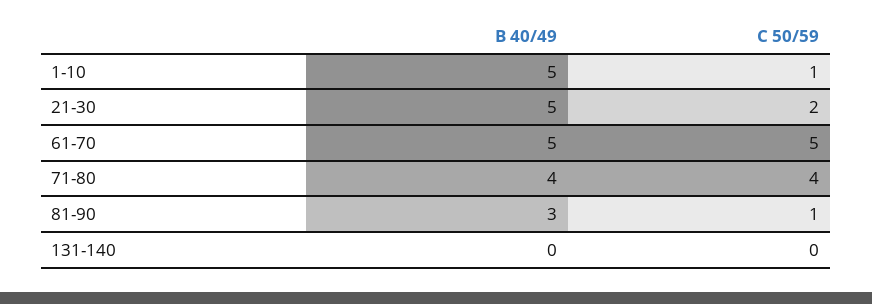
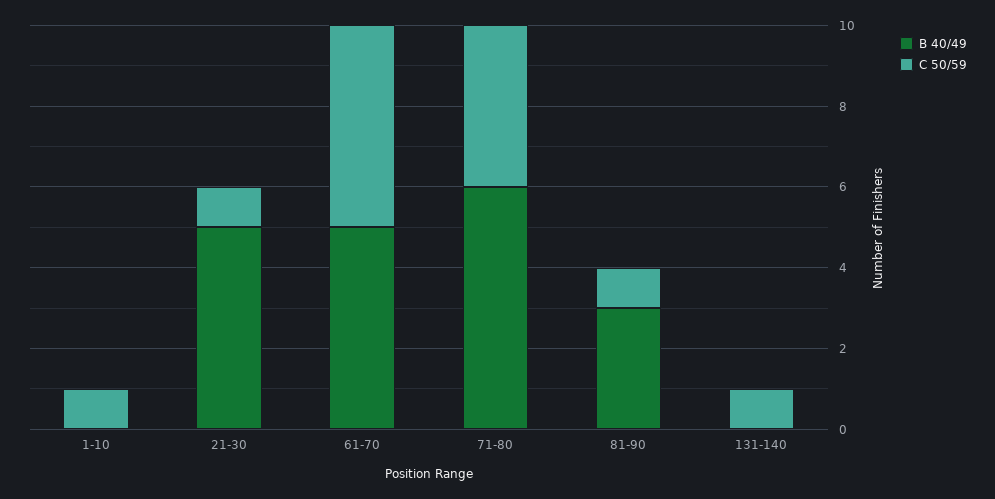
B 40/49, 1-10: 5 -> 0
C 50/59, 21-30: 2 -> 1
B 40/49, 71-80: 4 -> 6
C 50/59, 131-140: 0 -> 1

